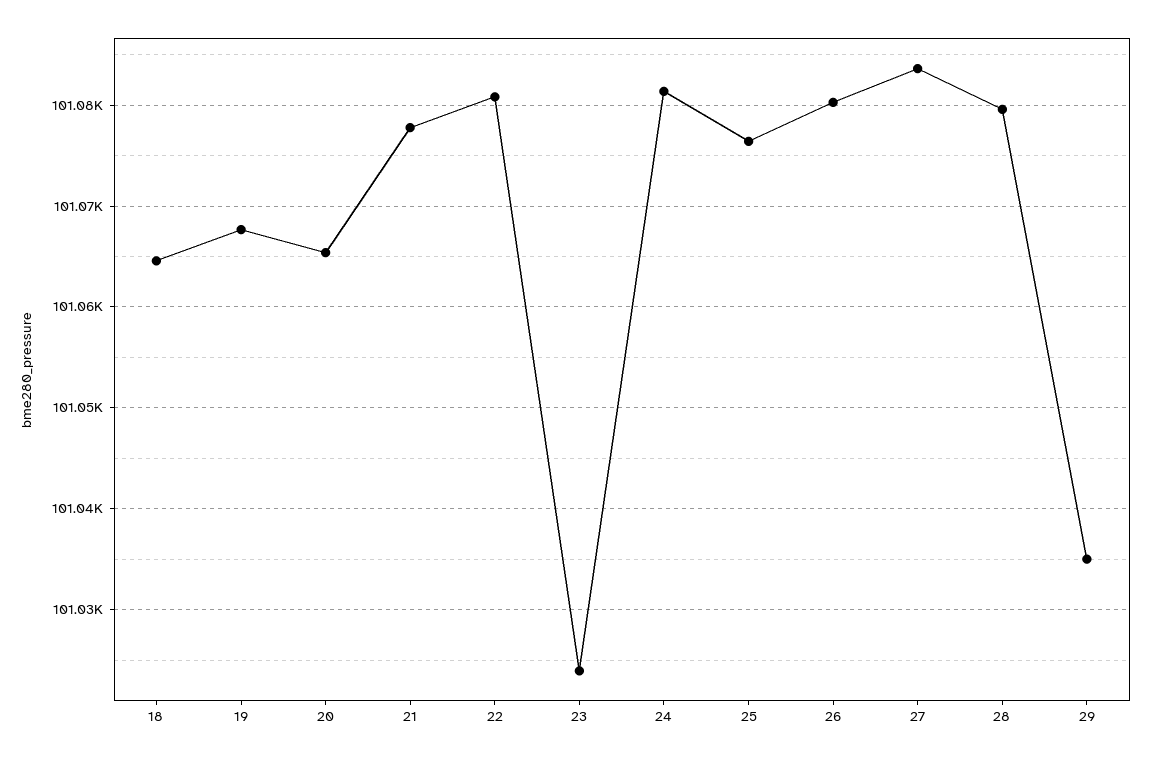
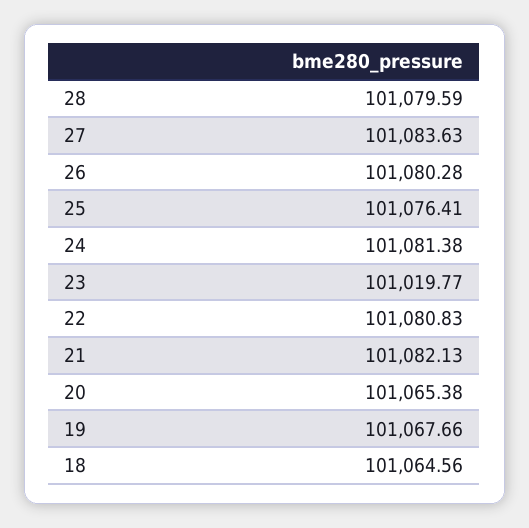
21: 101078 -> 101082.13
23: 101024 -> 101019.77
29: 101035 -> none

